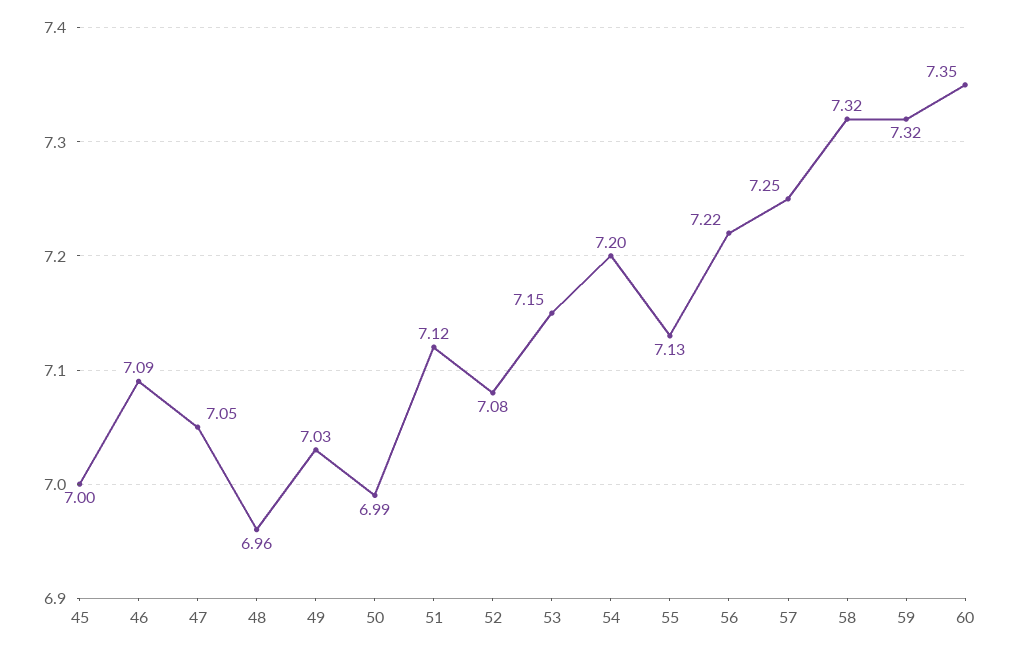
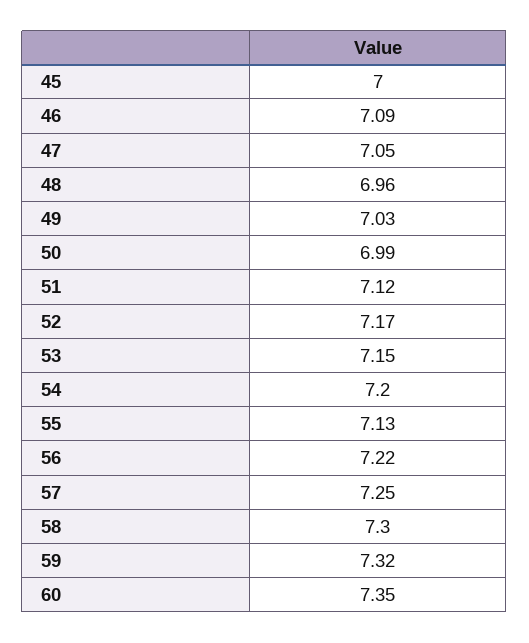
52: 7.08 -> 7.17
58: 7.32 -> 7.3

